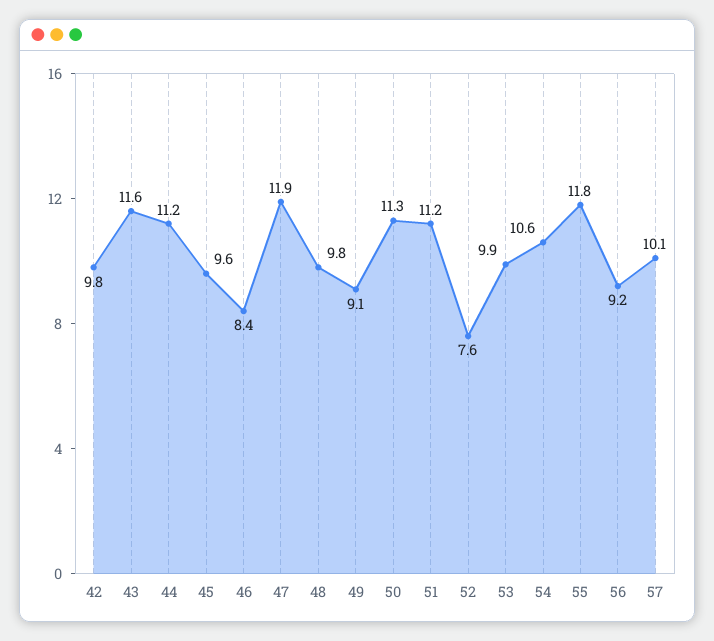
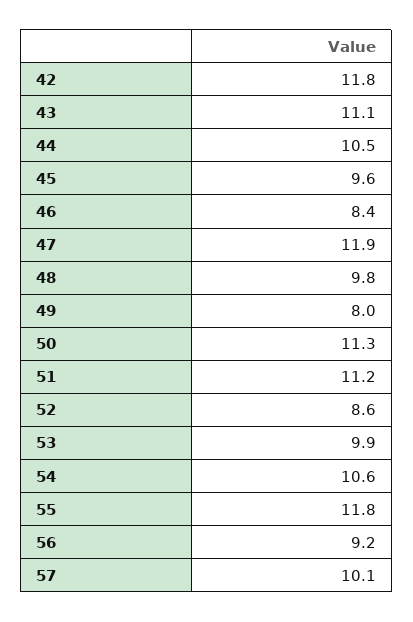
42: 9.8 -> 11.8
43: 11.6 -> 11.1
44: 11.2 -> 10.5
49: 9.1 -> 8
52: 7.6 -> 8.6

